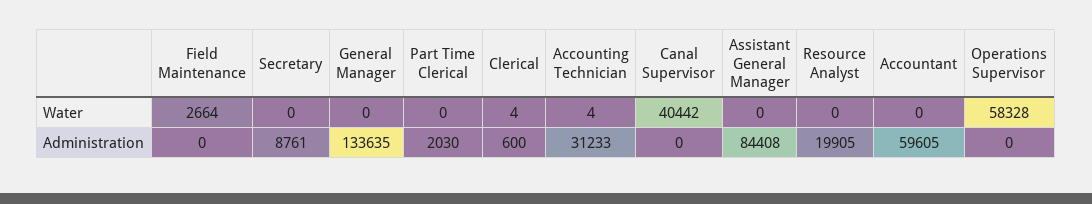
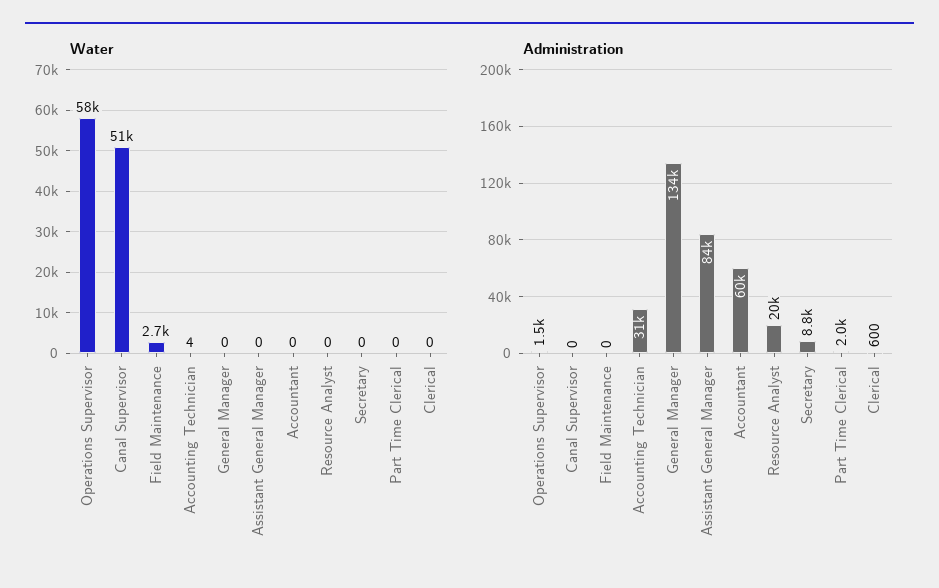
Water, Clerical: 4 -> 0
Water, Canal Supervisor: 40442 -> 51000
Administration, Operations Supervisor: 0 -> 1500

